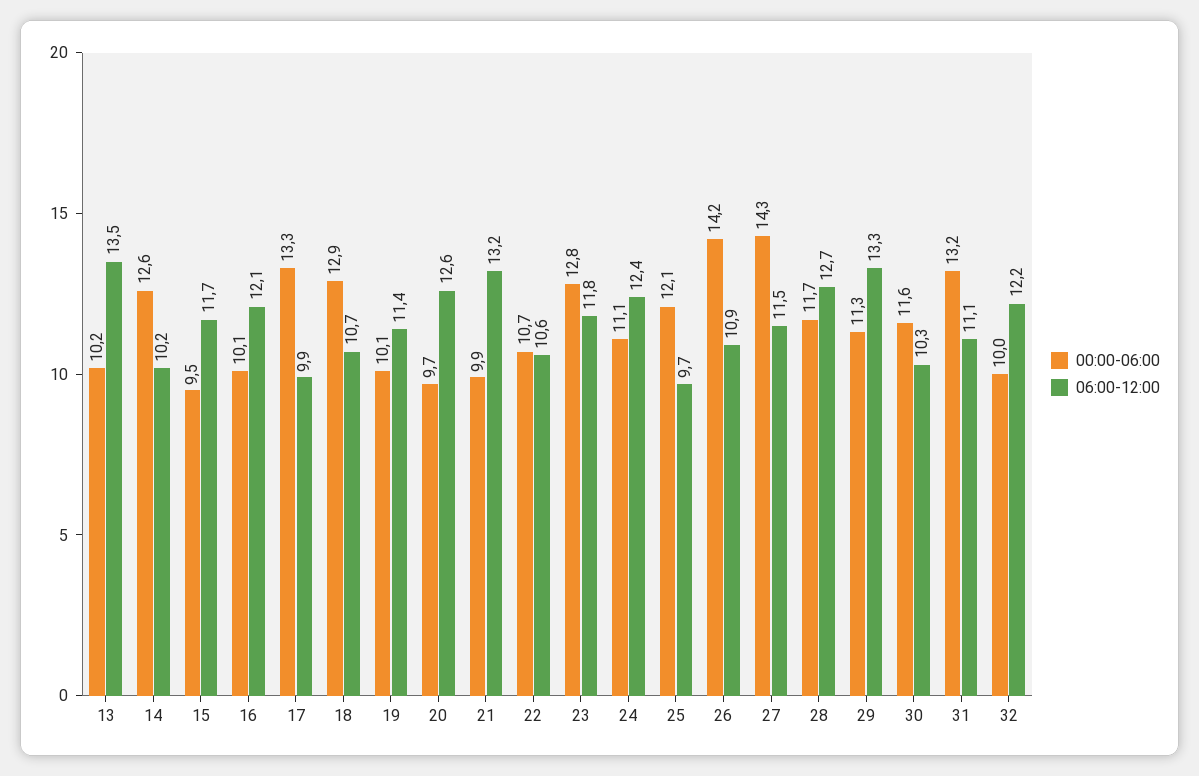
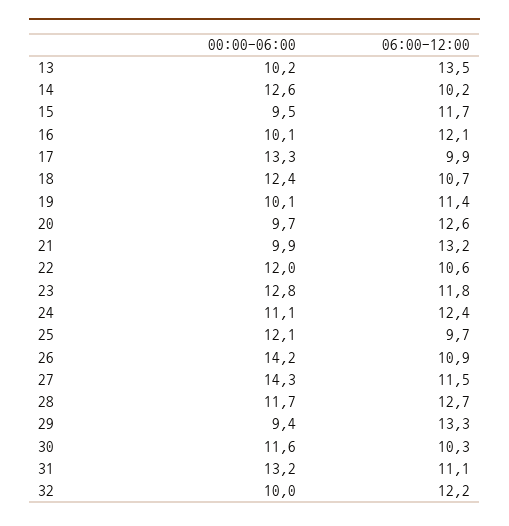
00:00-06:00, 18: 12.9 -> 12.4
00:00-06:00, 22: 10.7 -> 12
00:00-06:00, 29: 11.3 -> 9.4

